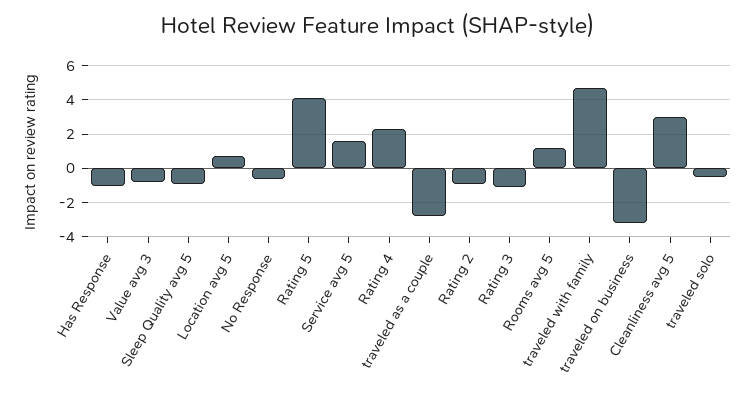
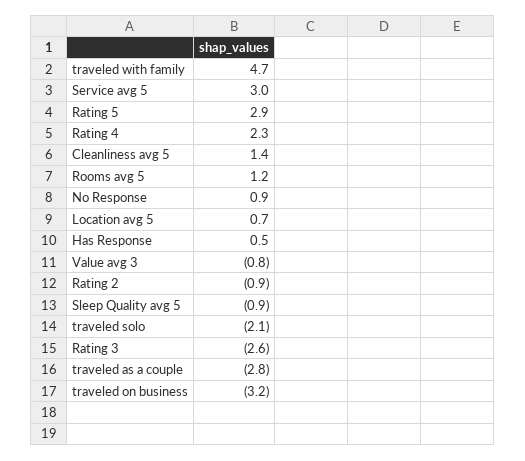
Has Response: -1 -> 0.5
No Response: -0.5 -> 0.9
Rating 5: 4 -> 2.9
Service avg 5: 1.5 -> 3
Rating 3: -1 -> -2.6
Cleanliness avg 5: 3 -> 1.4
traveled solo: -0.5 -> -2.1

